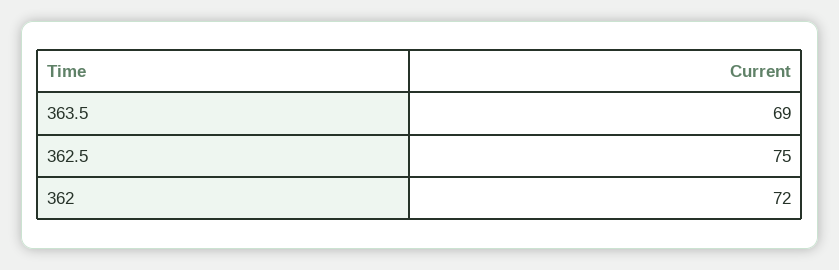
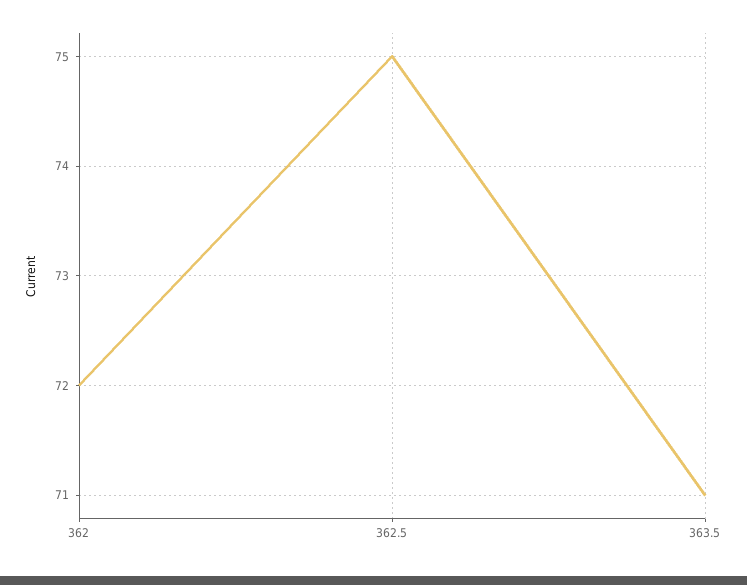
363.5: 69 -> 71

